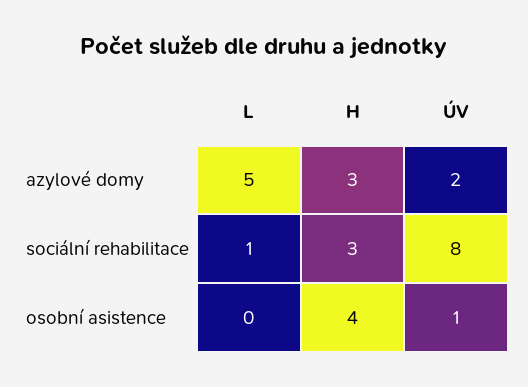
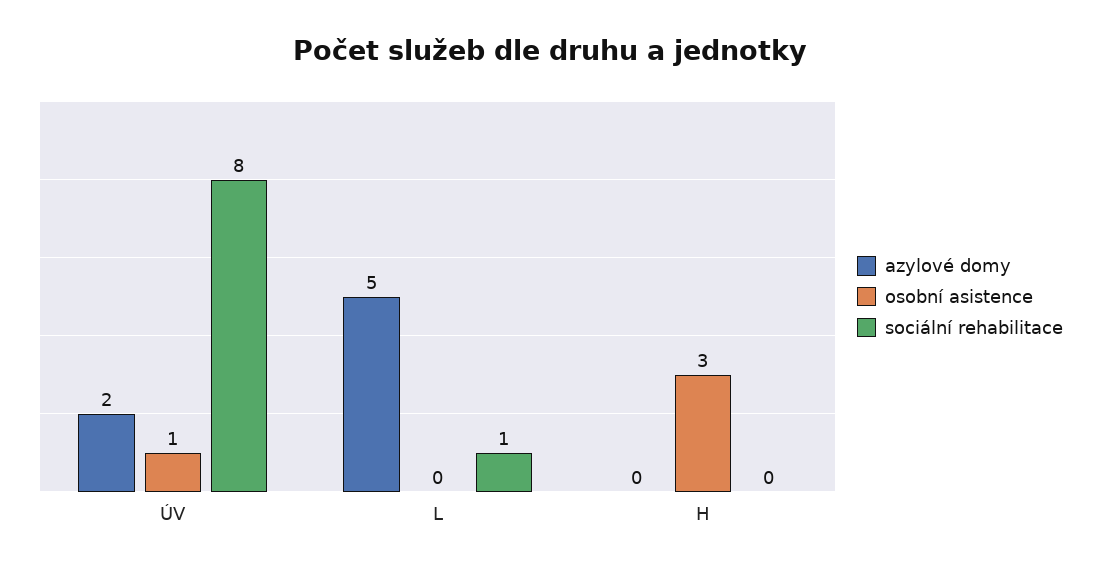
azylové domy, H: 3 -> 0
sociální rehabilitace, H: 3 -> 0
osobní asistence, H: 4 -> 3

